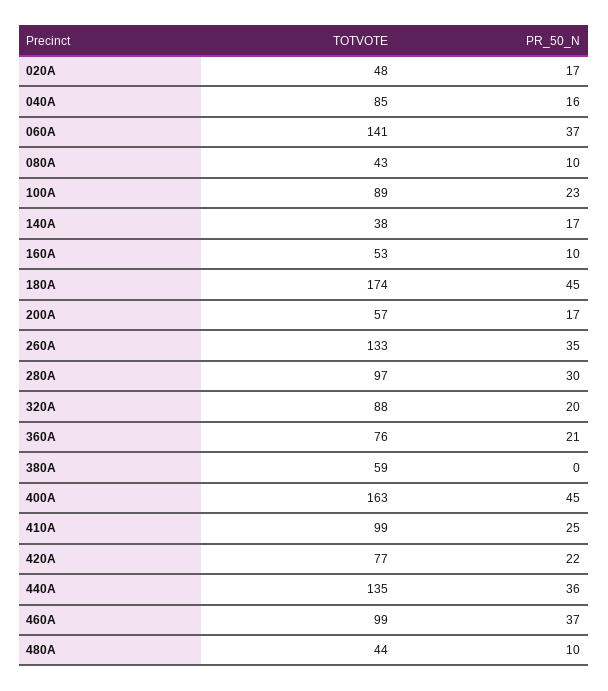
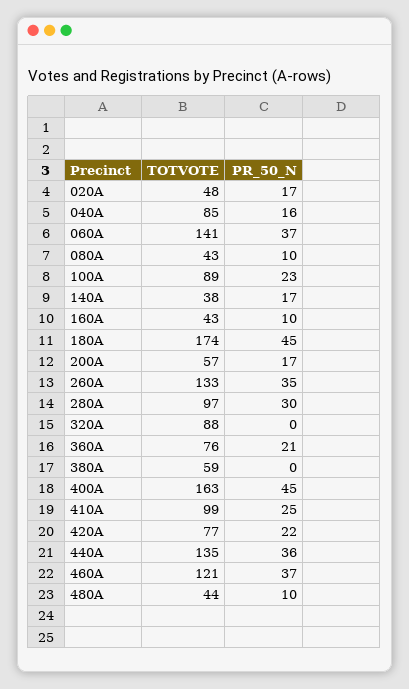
TOTVOTE, 160A: 53 -> 43
PR_50_N, 320A: 20 -> 0
TOTVOTE, 460A: 99 -> 121

